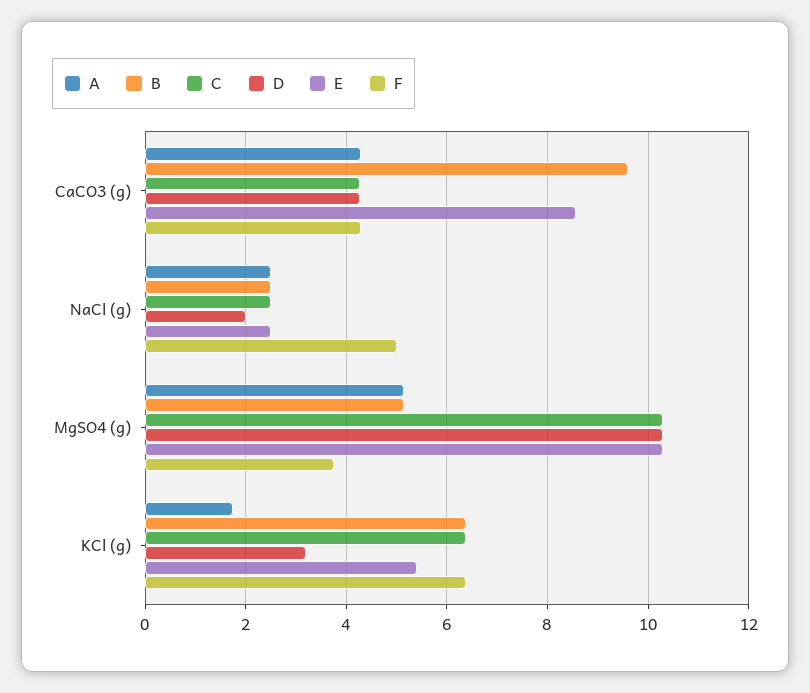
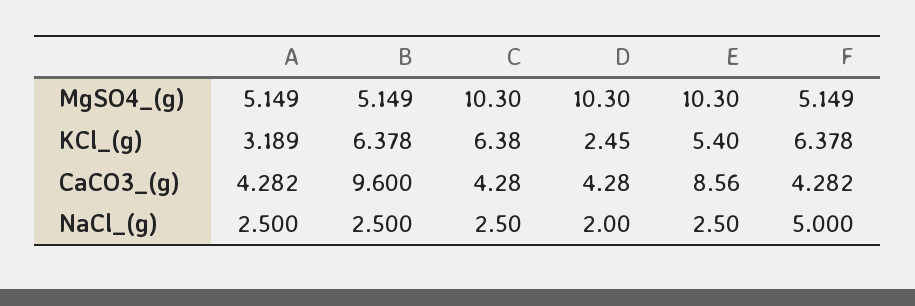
F, MgSO4 (g): 3.8 -> 5.149
A, KCl (g): 1.8 -> 3.189
D, KCl (g): 3.2 -> 2.45

